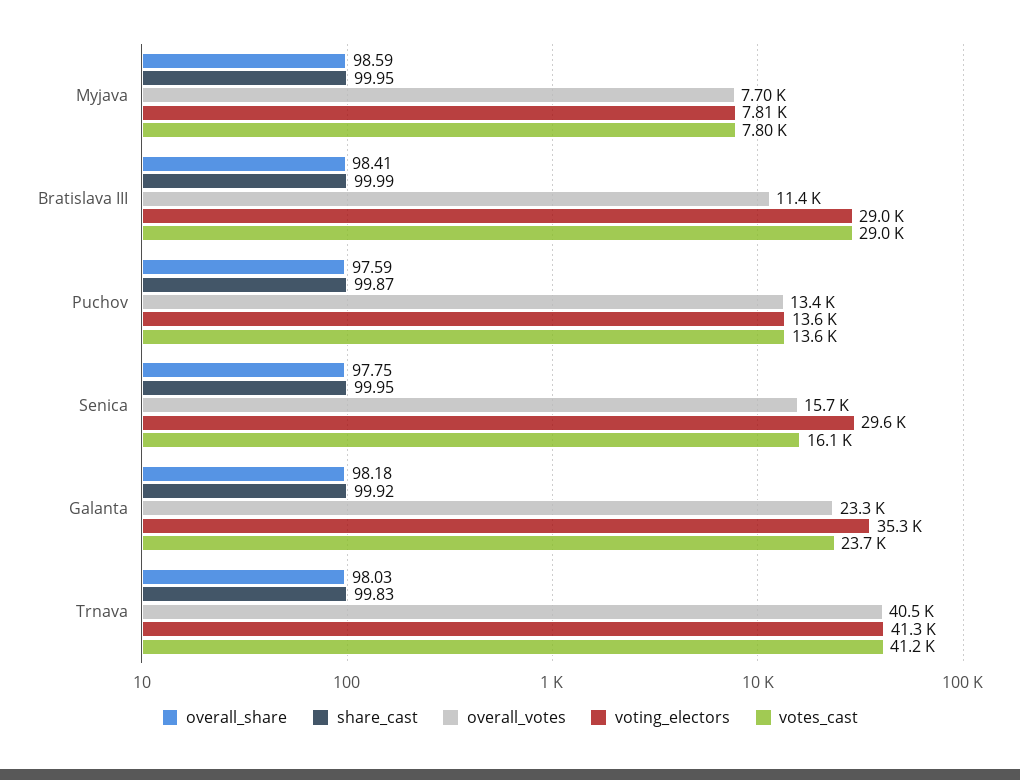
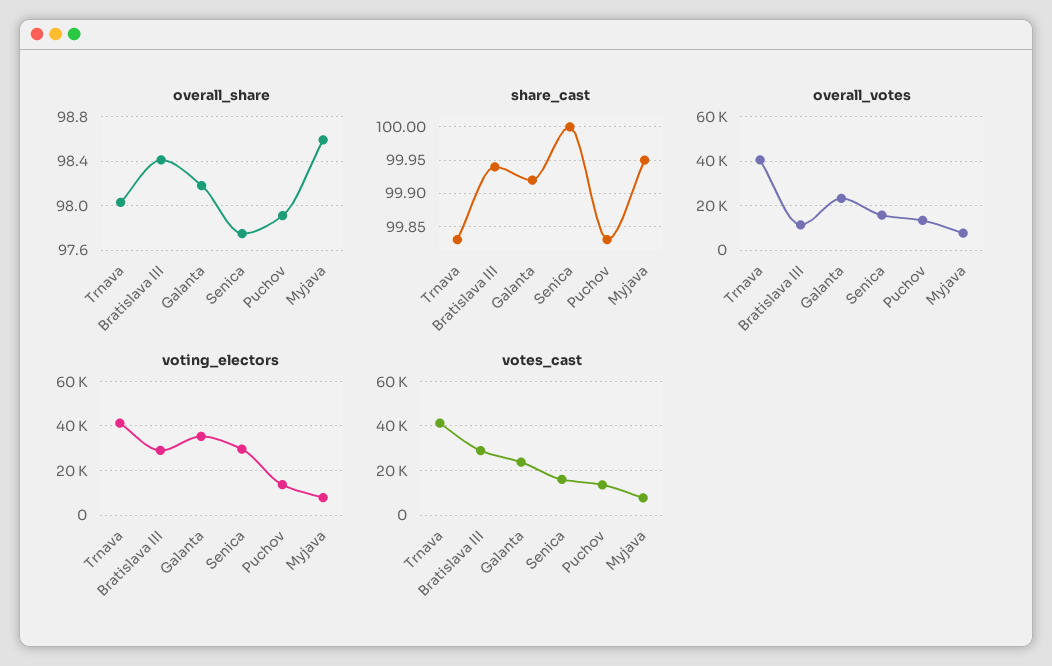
share_cast, Bratislava III: 99.99 -> 99.94
overall_share, Puchov: 97.59 -> 97.9
share_cast, Puchov: 99.87 -> 99.83
share_cast, Senica: 99.95 -> 100

